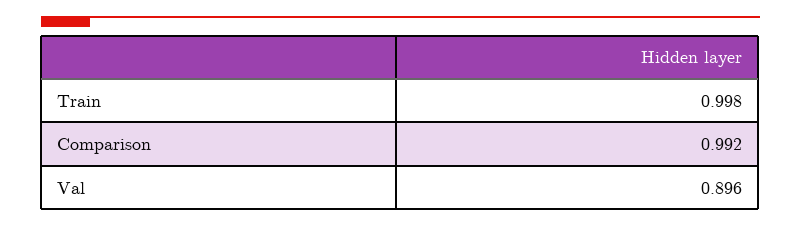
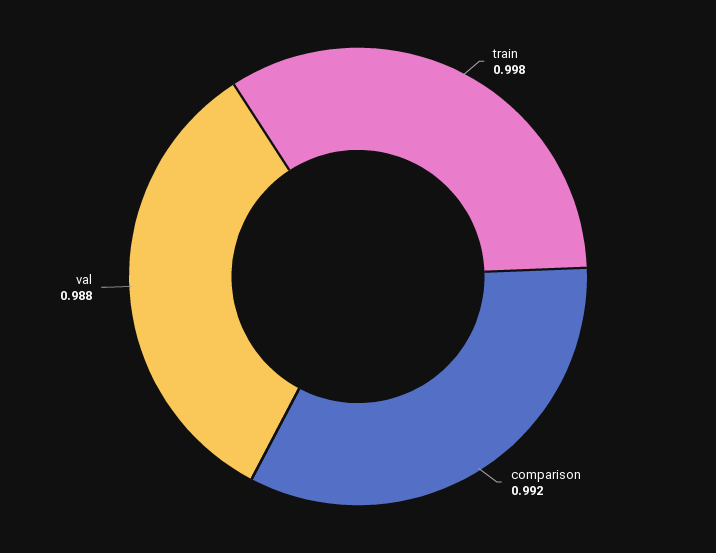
Val: 0.896 -> 0.988

